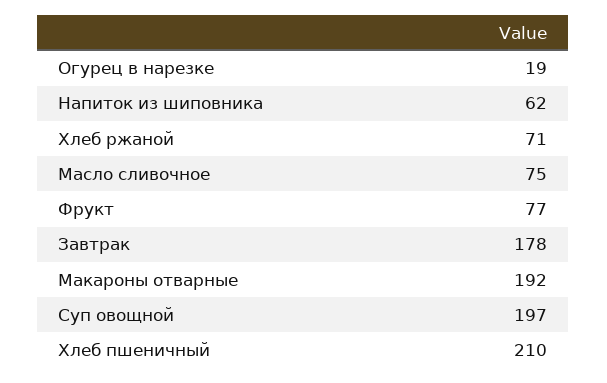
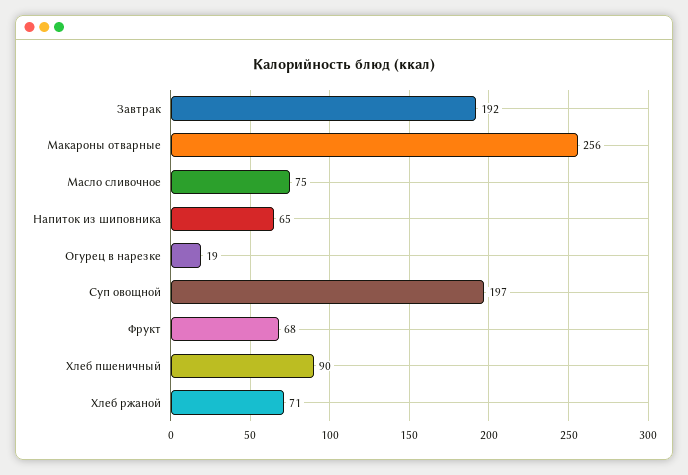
Напиток из шиповника: 62 -> 65
Фрукт: 77 -> 68
Завтрак: 178 -> 192
Макароны отварные: 192 -> 256
Хлеб пшеничный: 210 -> 90

